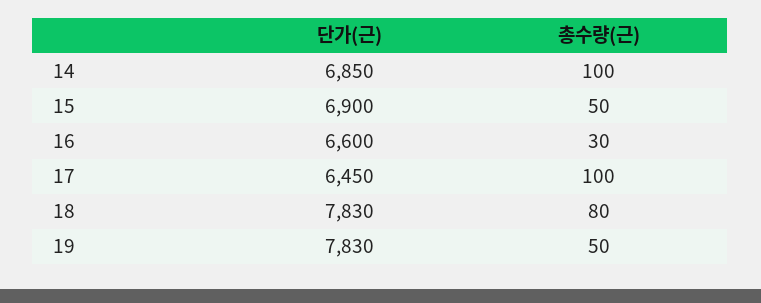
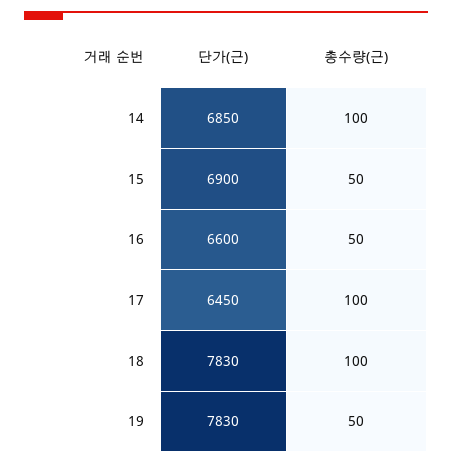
총수량(근), 16: 30 -> 50
총수량(근), 18: 80 -> 100

